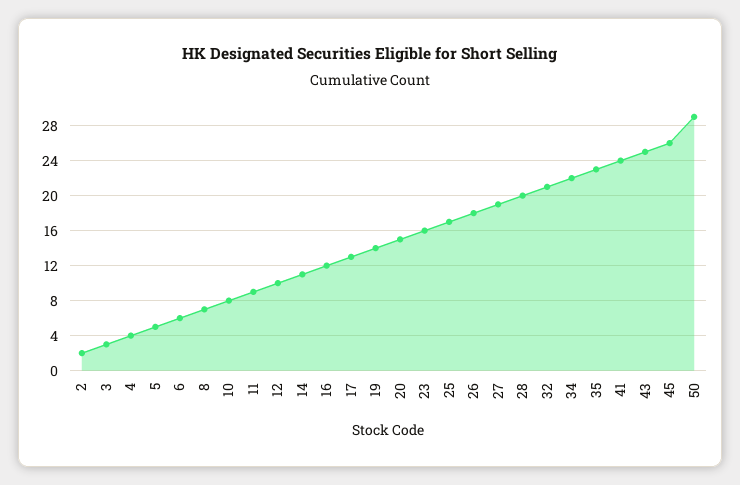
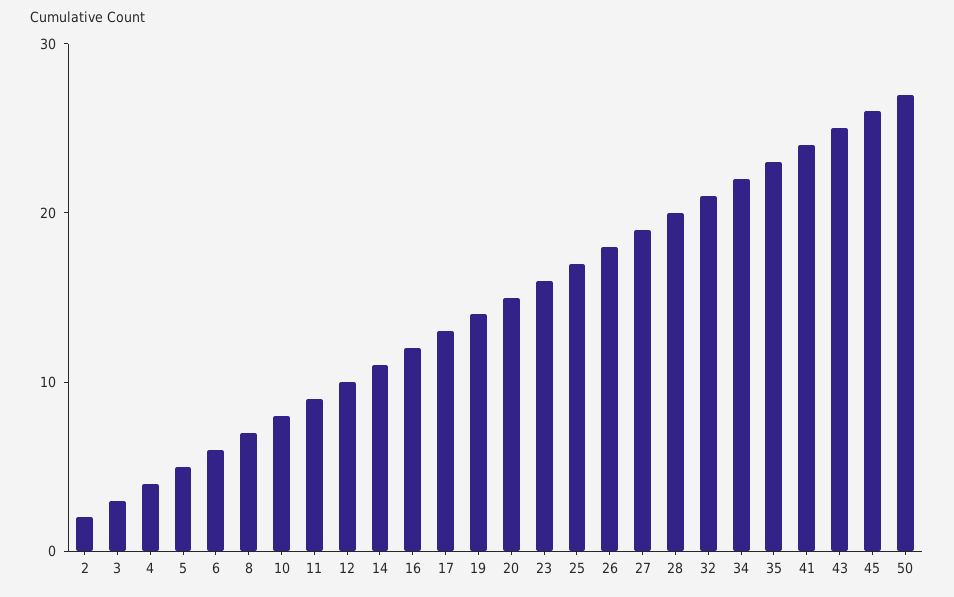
50: 29 -> 27

